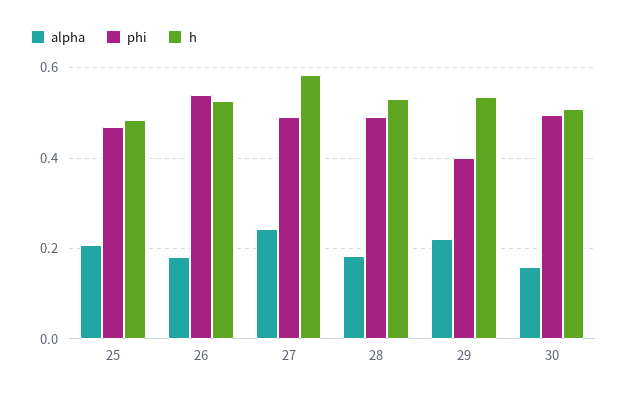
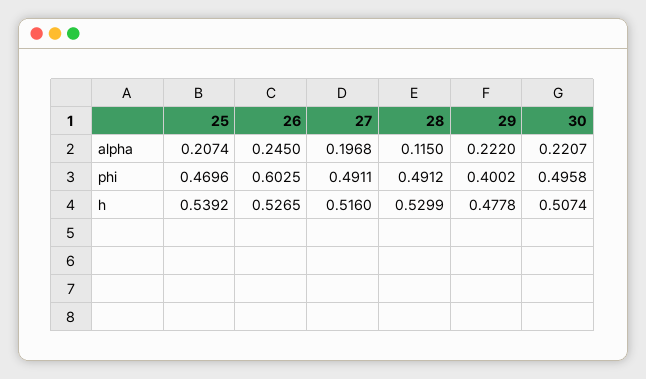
h, 25: 0.48 -> 0.5392
alpha, 26: 0.18 -> 0.245
phi, 26: 0.54 -> 0.6025
alpha, 27: 0.24 -> 0.1968
h, 27: 0.58 -> 0.516
alpha, 28: 0.18 -> 0.115
h, 29: 0.54 -> 0.4778
alpha, 30: 0.16 -> 0.2207

